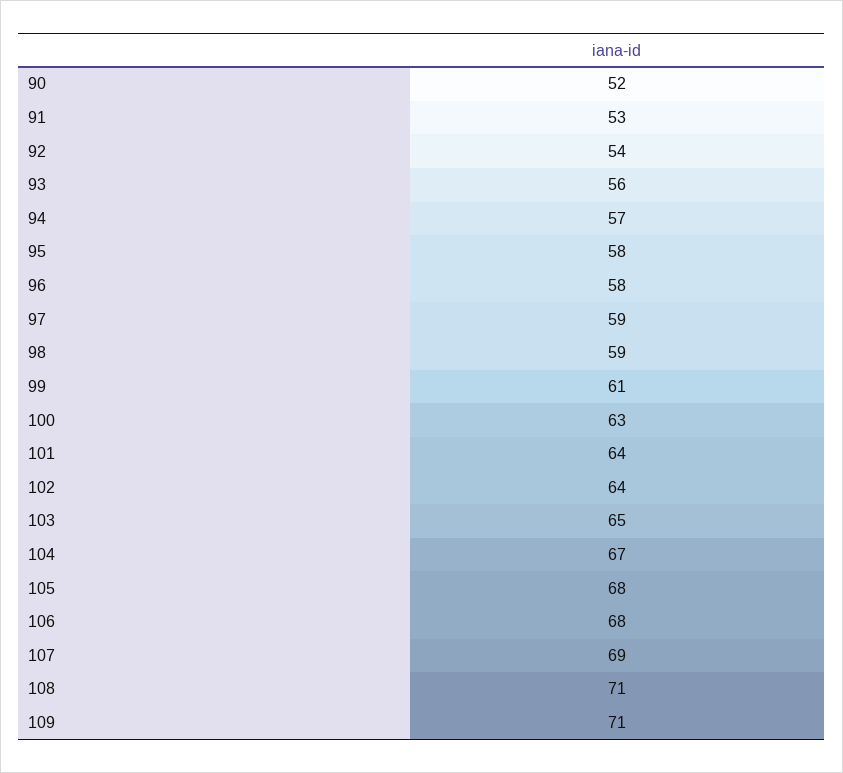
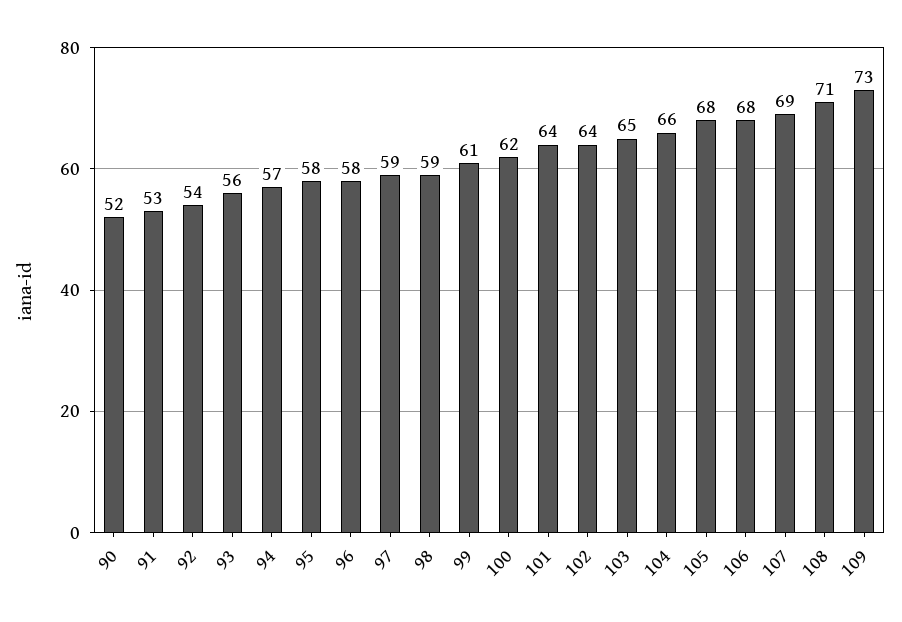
100: 63 -> 62
104: 67 -> 66
109: 71 -> 73

